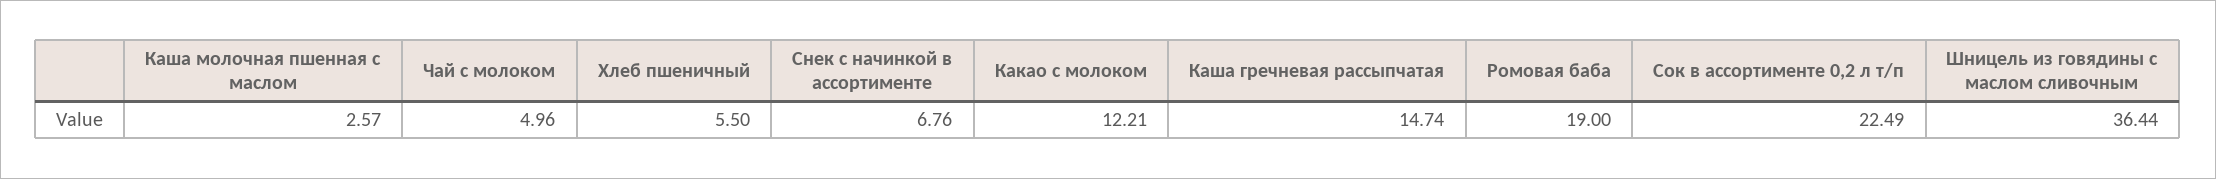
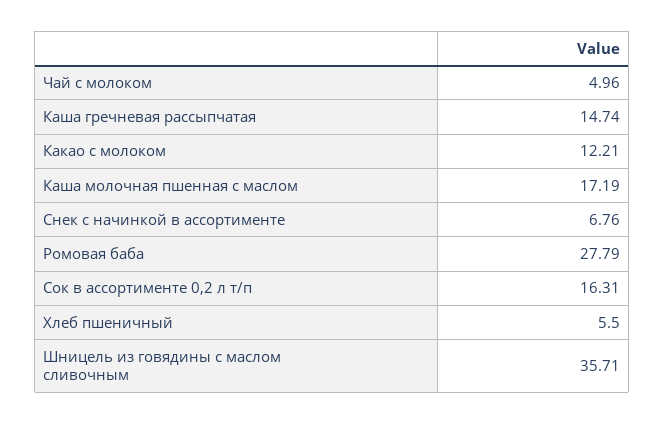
Каша молочная пшенная с маслом: 2.57 -> 17.19
Ромовая баба: 19 -> 27.79
Сок в ассортименте 0,2 л т/п: 22.49 -> 16.31
Шницель из говядины с маслом сливочным: 36.44 -> 35.71

